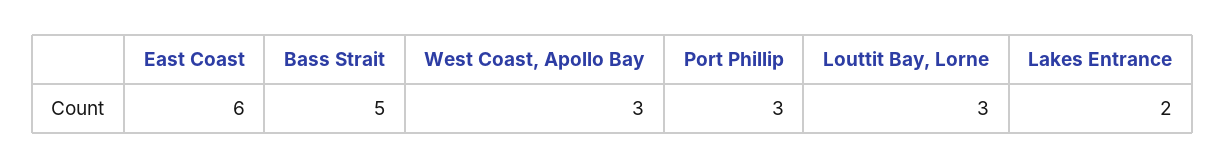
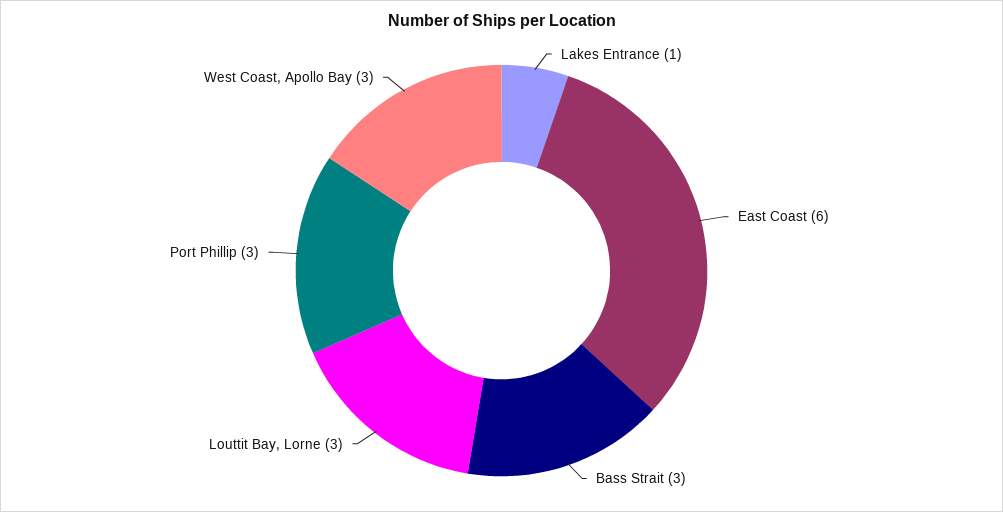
Bass Strait: 5 -> 3
Lakes Entrance: 2 -> 1

